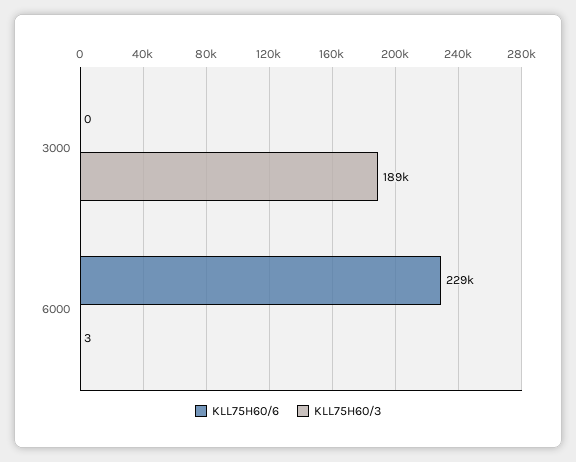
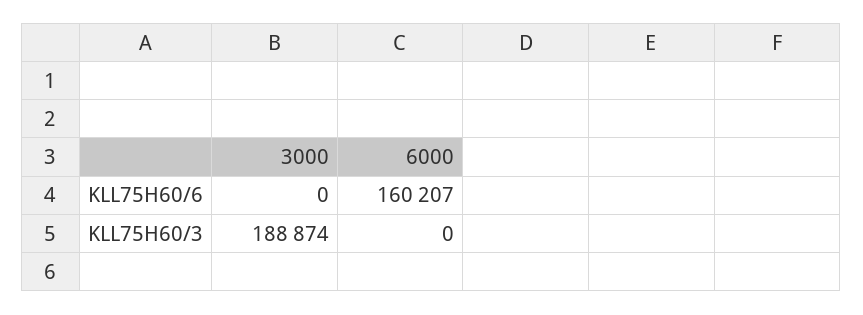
KLL75H60/6, 6000: 229000 -> 160207
KLL75H60/3, 6000: 3 -> 0

